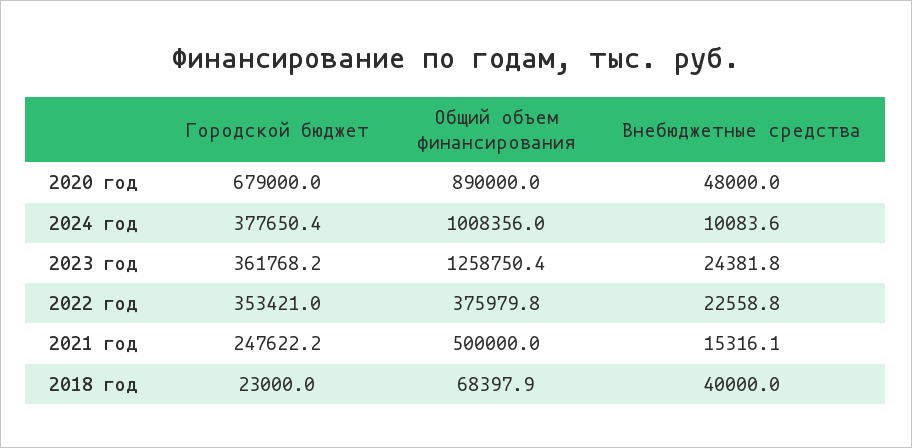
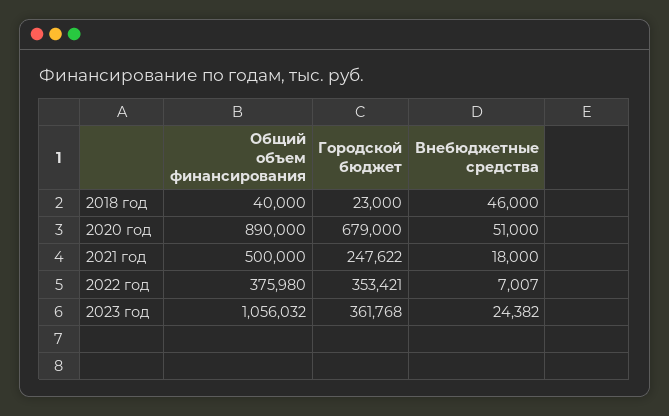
Внебюджетные средства, 2020 год: 48000 -> 51000
Городской бюджет, 2024 год: 377650.4 -> none
Общий объем финансирования, 2024 год: 1008356 -> none
Внебюджетные средства, 2024 год: 10083.6 -> none
Общий объем финансирования, 2023 год: 1258750.4 -> 1056032
Внебюджетные средства, 2022 год: 22558.8 -> 7007
Внебюджетные средства, 2021 год: 15316.1 -> 18000
Общий объем финансирования, 2018 год: 68397.9 -> 40000
Внебюджетные средства, 2018 год: 40000 -> 46000

